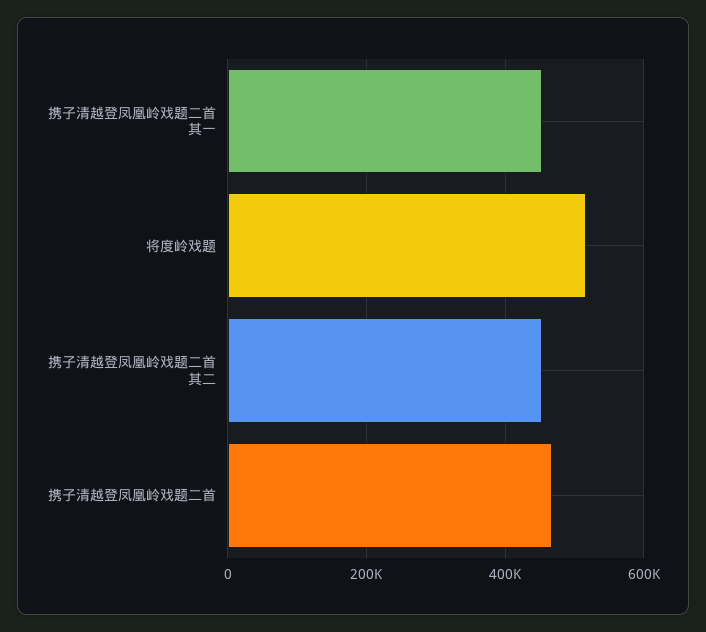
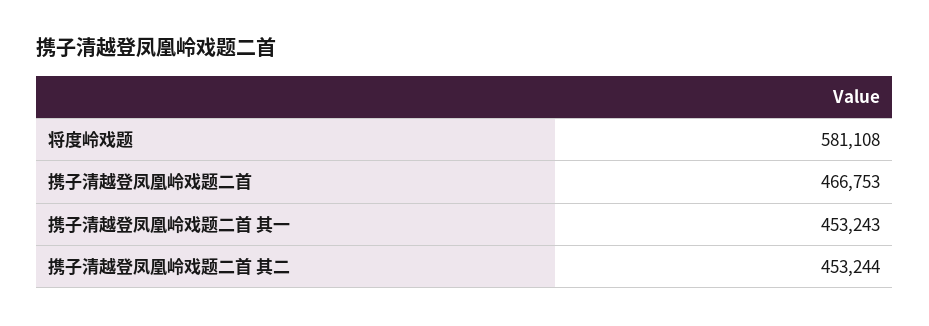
将度岭戏题: 520000 -> 581108

